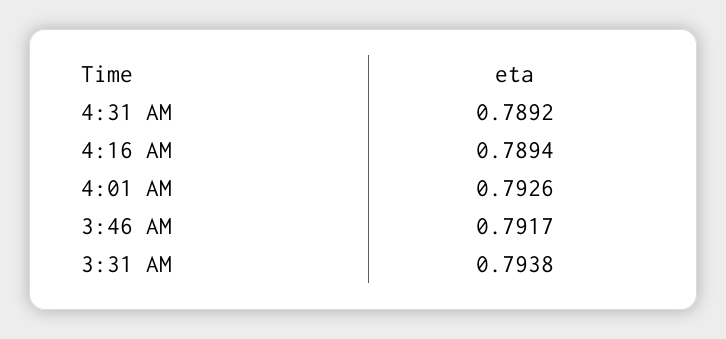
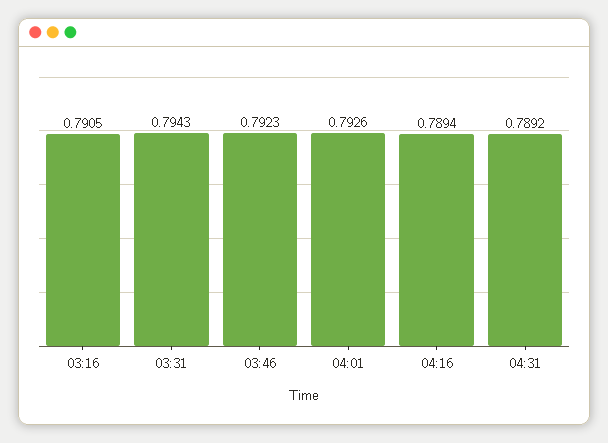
3:46 AM: 0.7917 -> 0.7923
3:31 AM: 0.7938 -> 0.7943
03:16: none -> 0.7905

